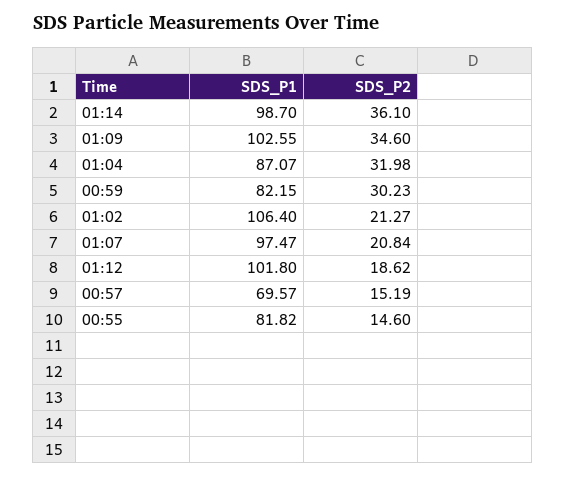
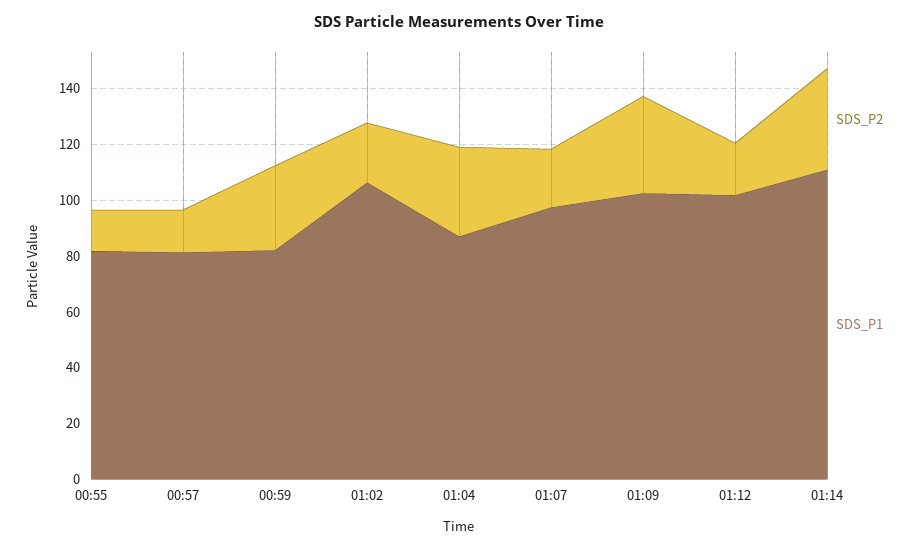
SDS_P1, 01:14: 98.7 -> 110
SDS_P1, 00:57: 69.57 -> 80

